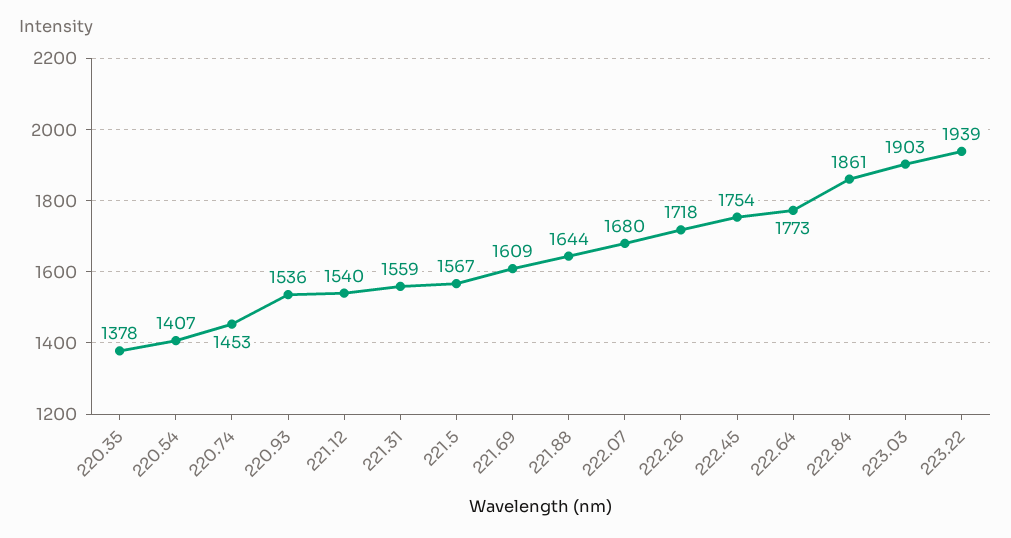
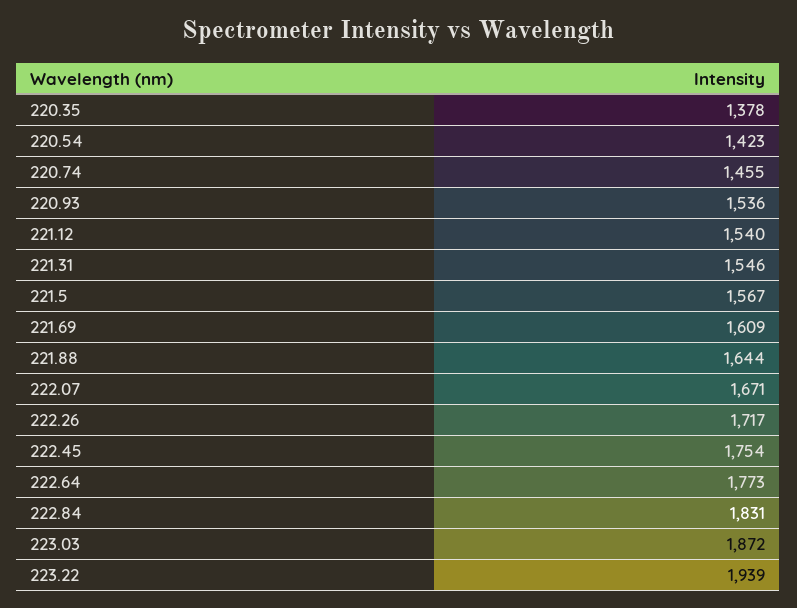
220.54: 1407 -> 1423
220.74: 1453 -> 1455
221.31: 1559 -> 1546
222.07: 1680 -> 1671
222.26: 1718 -> 1717
222.84: 1861 -> 1831
223.03: 1903 -> 1872

